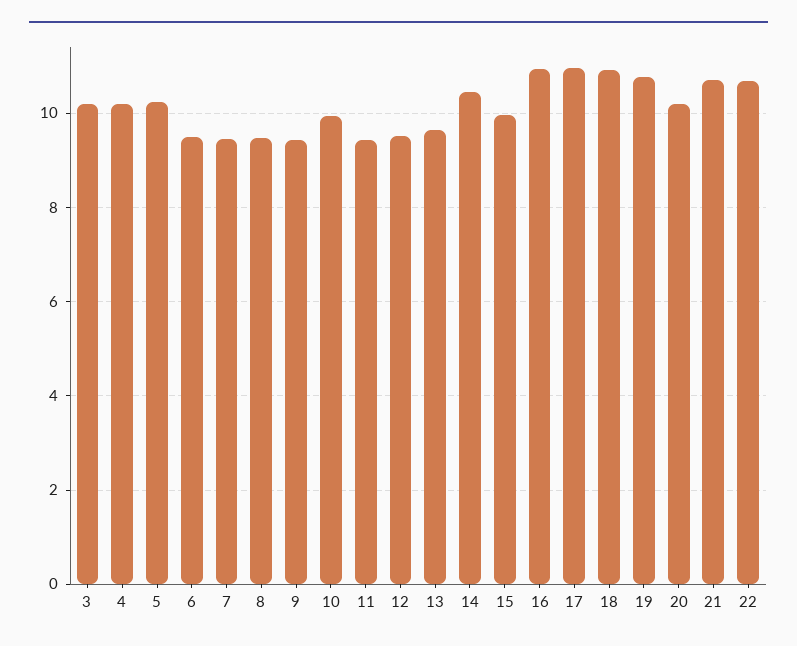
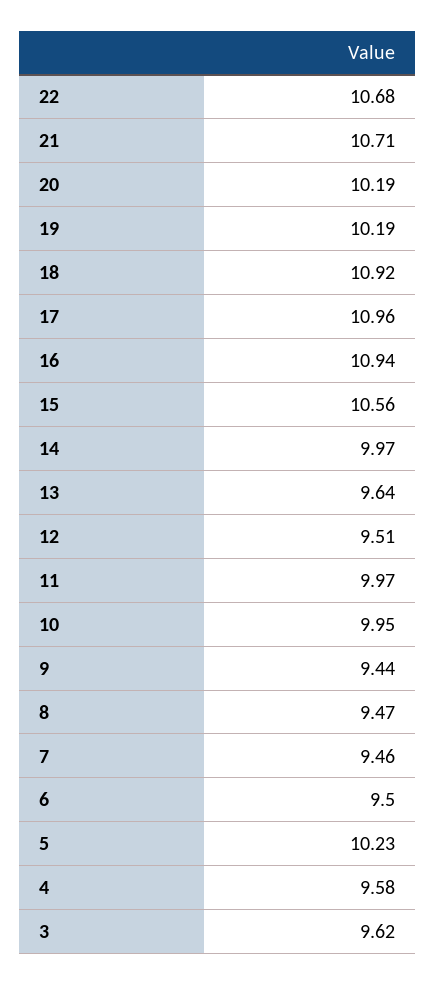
3: 10.2 -> 9.62
4: 10.2 -> 9.58
11: 9.4 -> 9.97
14: 10.4 -> 9.97
15: 10 -> 10.56
19: 10.8 -> 10.19

